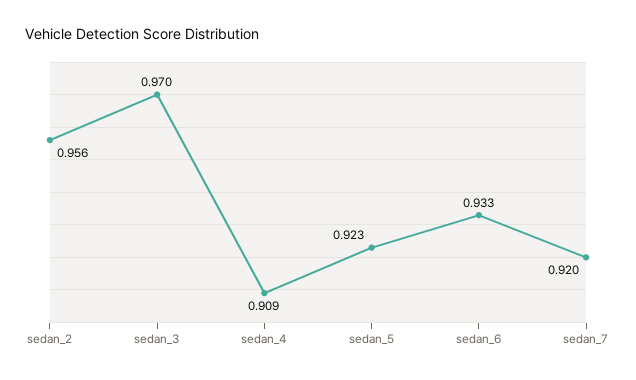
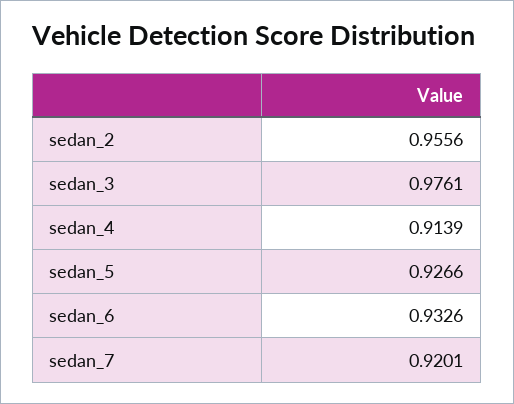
sedan_3: 0.97 -> 0.9761
sedan_4: 0.909 -> 0.9139
sedan_5: 0.923 -> 0.9266

